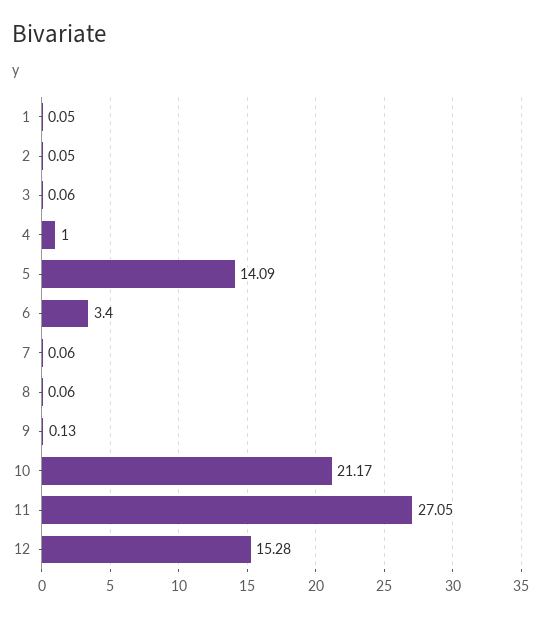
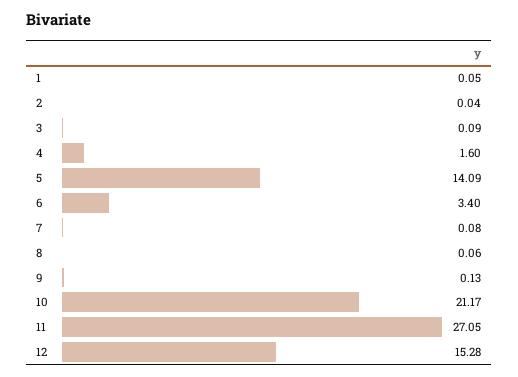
2: 0.05 -> 0.04
3: 0.06 -> 0.09
4: 1 -> 1.6
7: 0.06 -> 0.08

